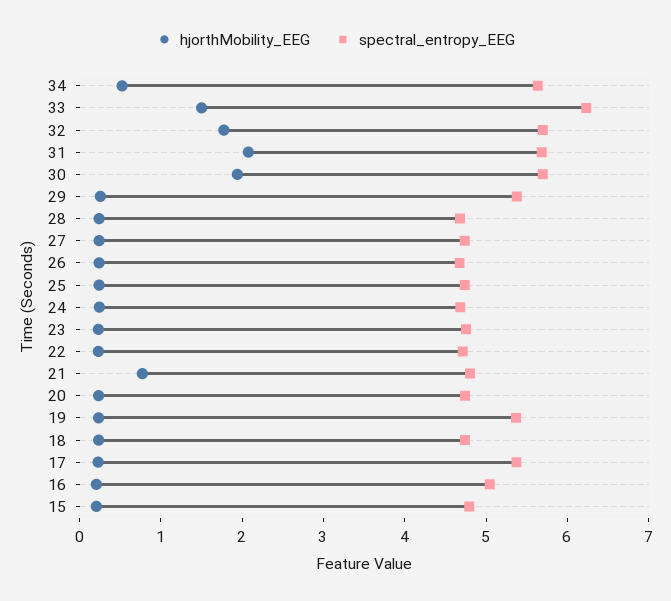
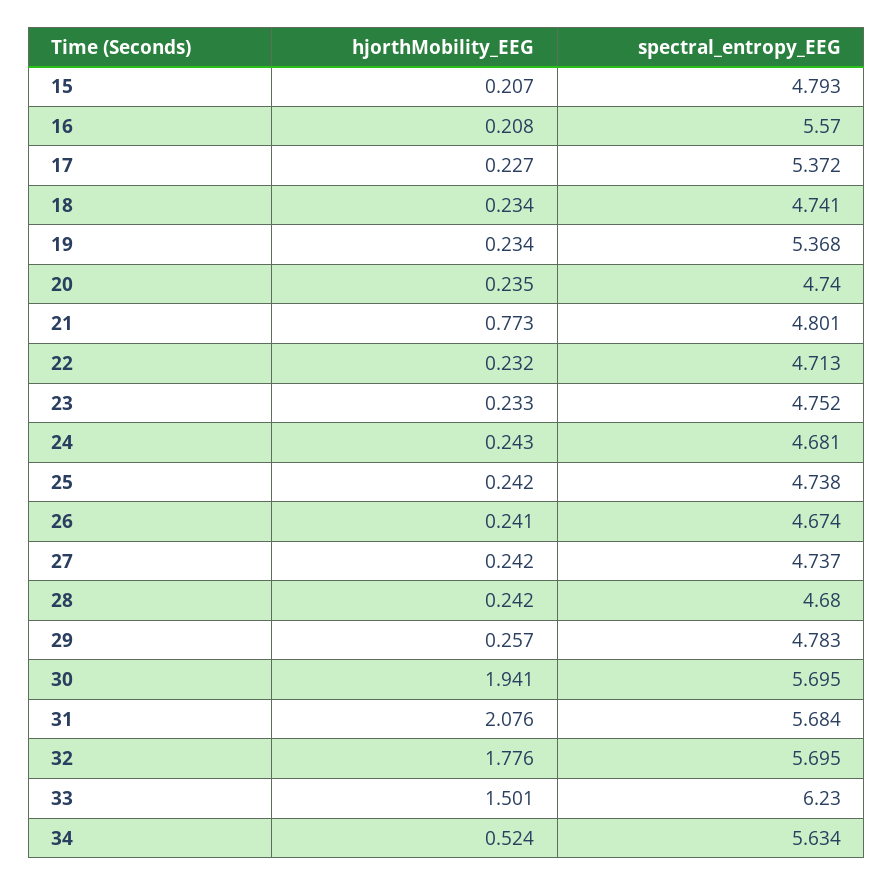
spectral_entropy_EEG, 29: 5.4 -> 4.783
spectral_entropy_EEG, 16: 5 -> 5.57

